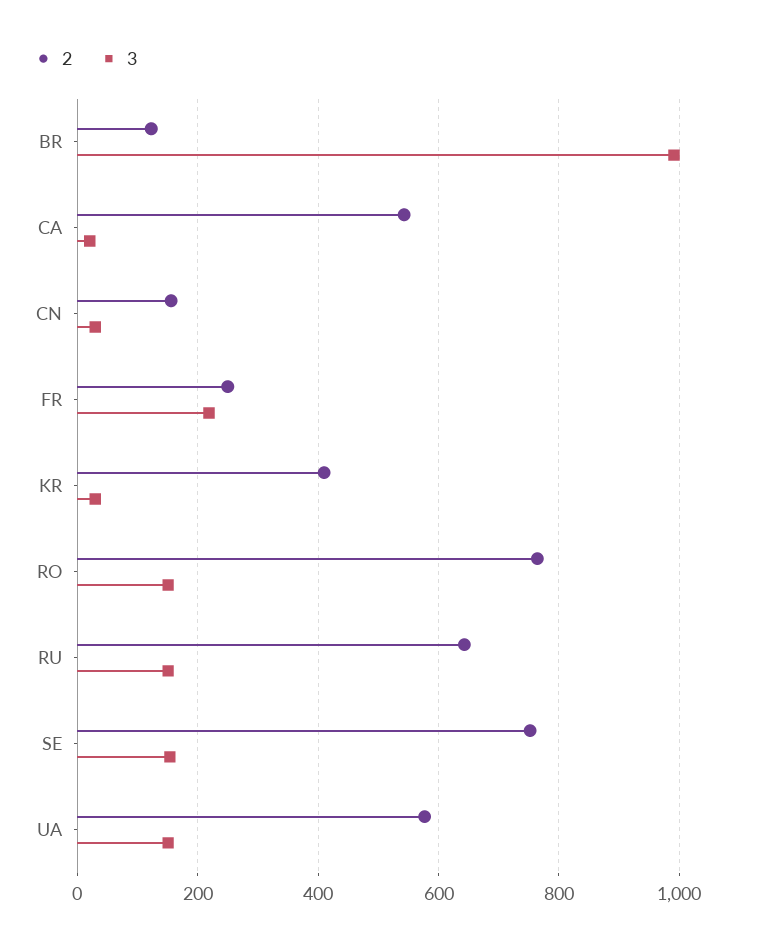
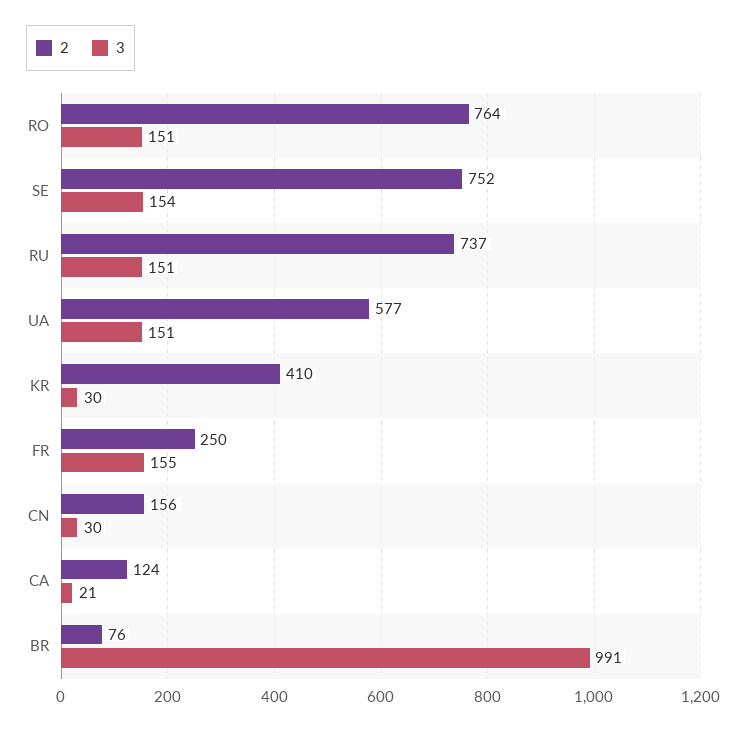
2, BR: 120 -> 76
2, CA: 540 -> 124
3, FR: 220 -> 155
2, RU: 640 -> 737

